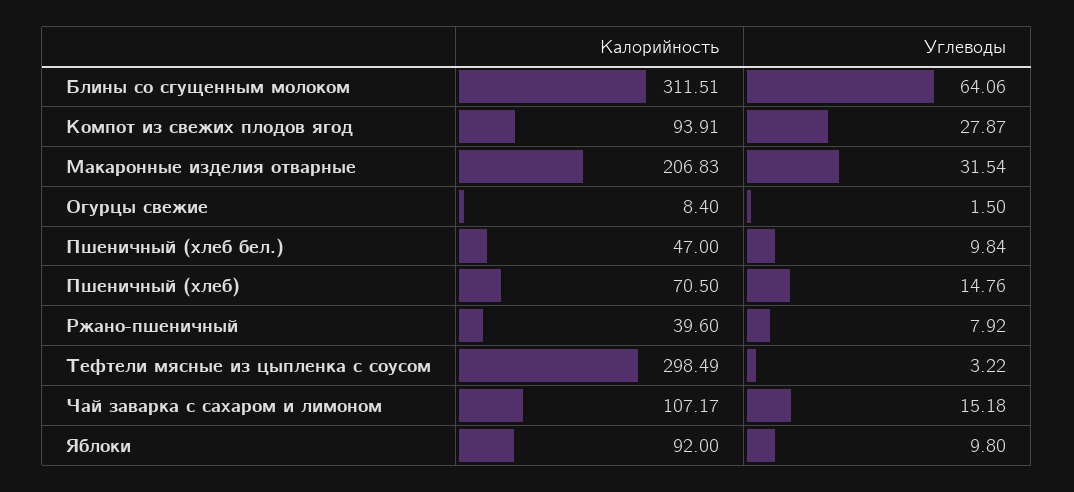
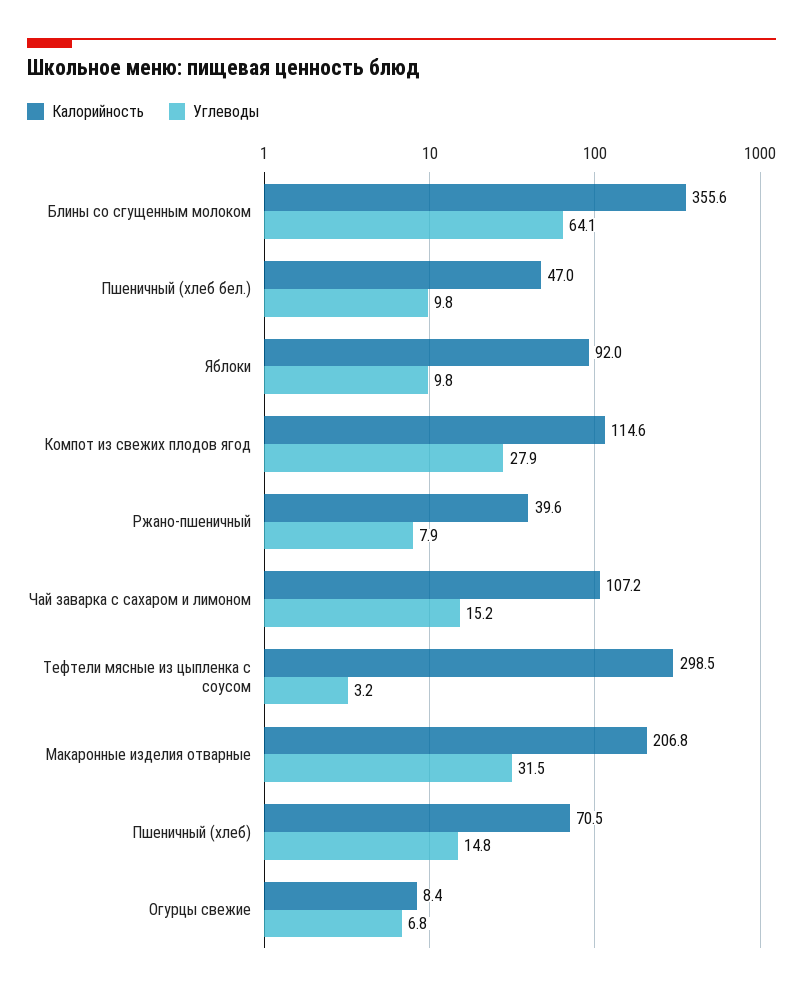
Калорийность, Блины со сгущенным молоком: 311.51 -> 355.6
Калорийность, Компот из свежих плодов ягод: 93.91 -> 114.6
Углеводы, Огурцы свежие: 1.5 -> 6.8

